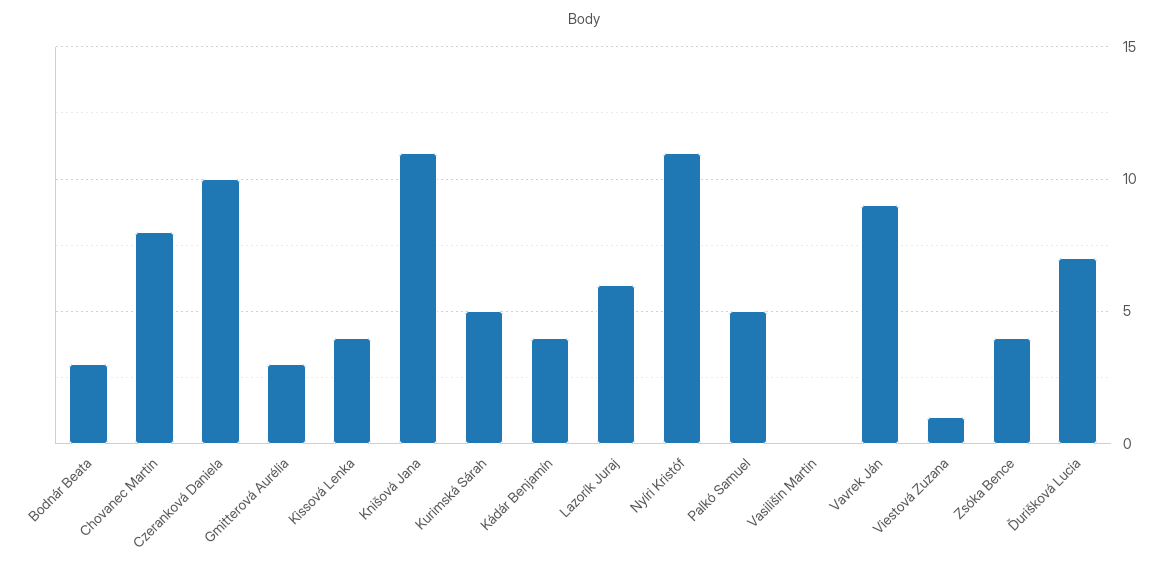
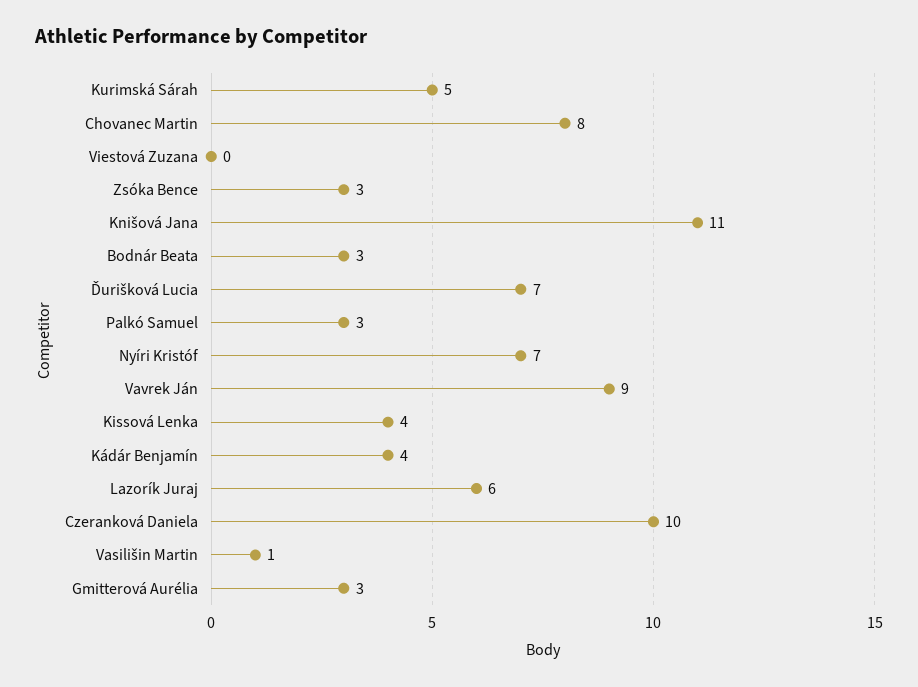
Nyíri Kristóf: 11 -> 7
Palkó Samuel: 5 -> 3
Vasilišin Martin: 0 -> 1
Viestová Zuzana: 1 -> 0
Zsóka Bence: 4 -> 3

